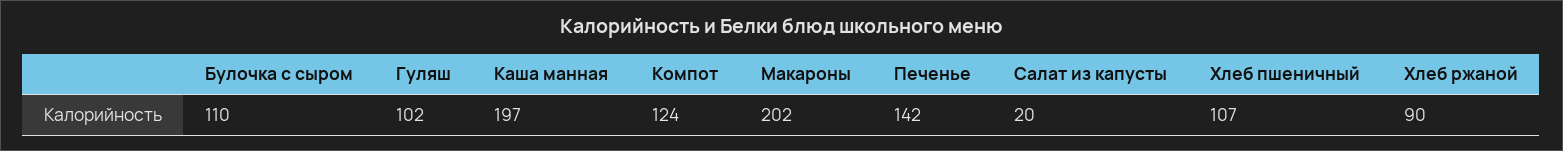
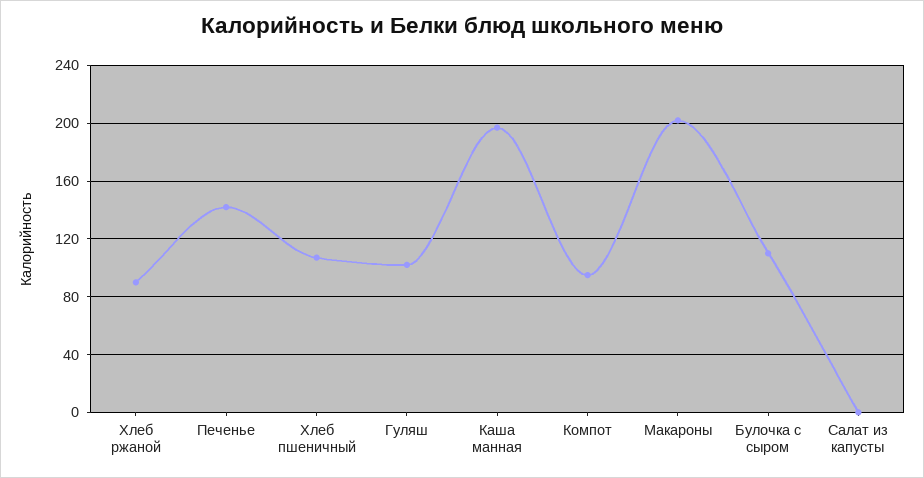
Компот: 124 -> 95
Салат из капусты: 20 -> 0

